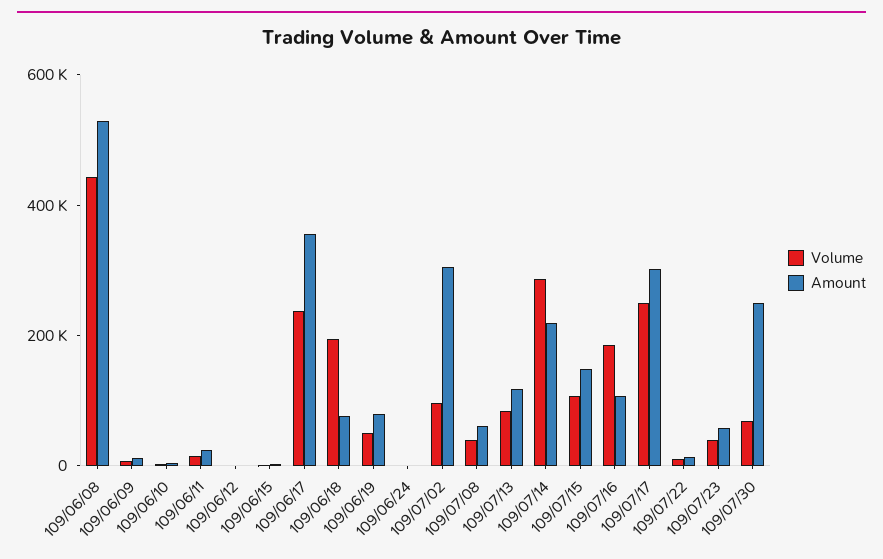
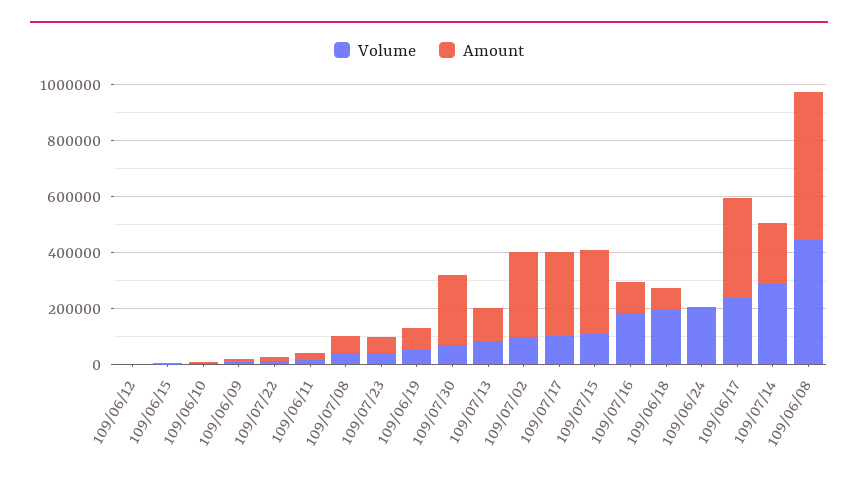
Volume, 109/06/24: 0 -> 200000
Amount, 109/07/15: 150000 -> 300000
Volume, 109/07/17: 250000 -> 100000

